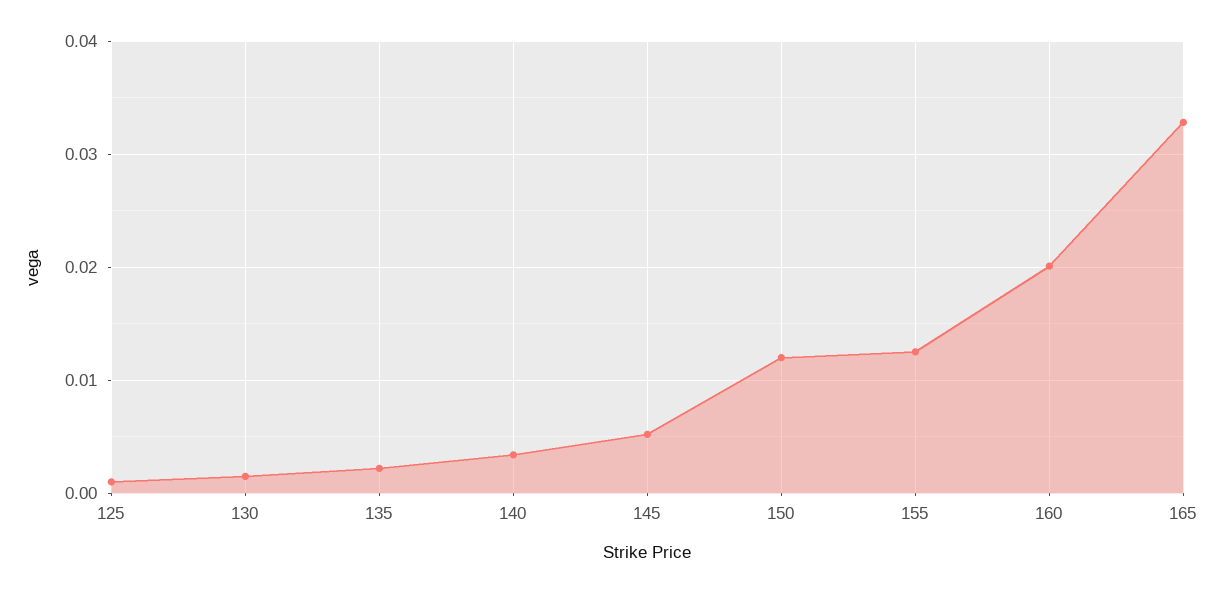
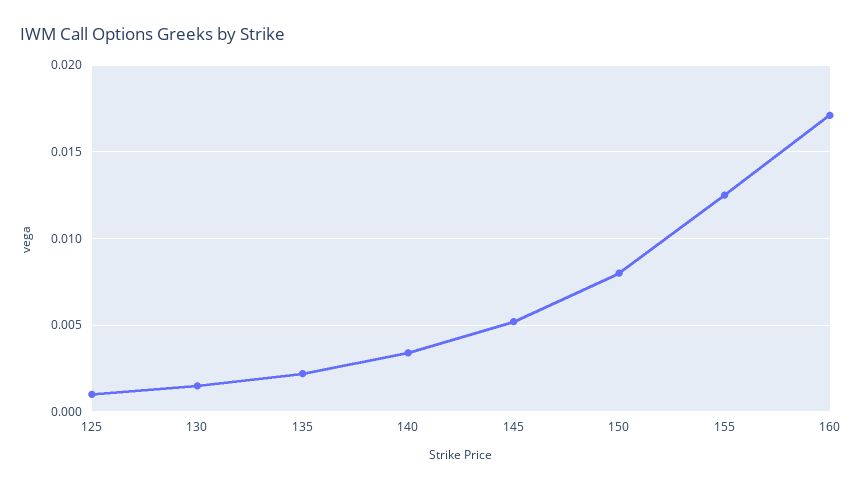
150: 0.012 -> 0.008
160: 0.02 -> 0.017
165: 0.033 -> none

